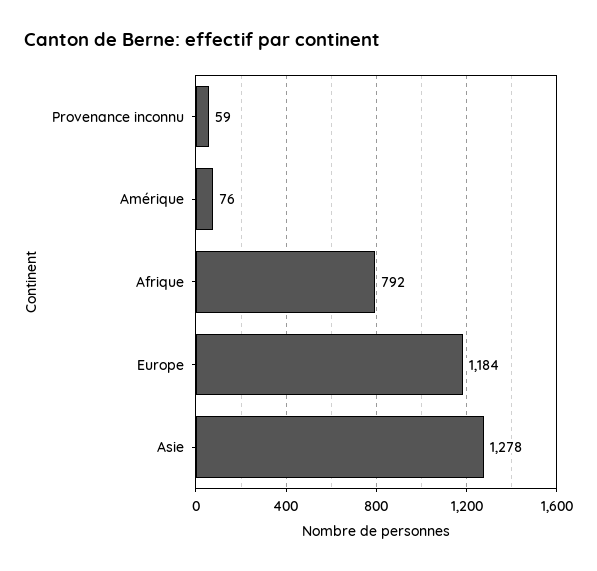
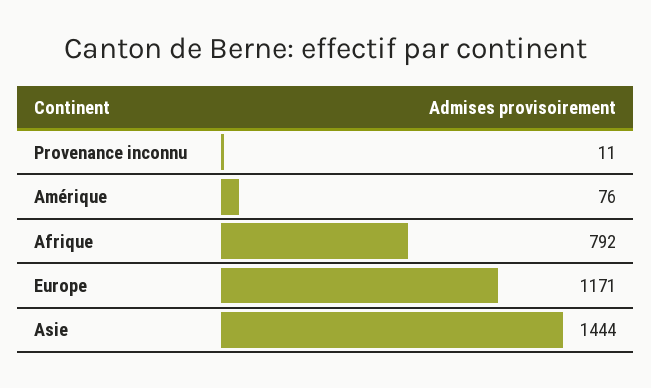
Provenance inconnu: 59 -> 11
Europe: 1184 -> 1171
Asie: 1278 -> 1444

